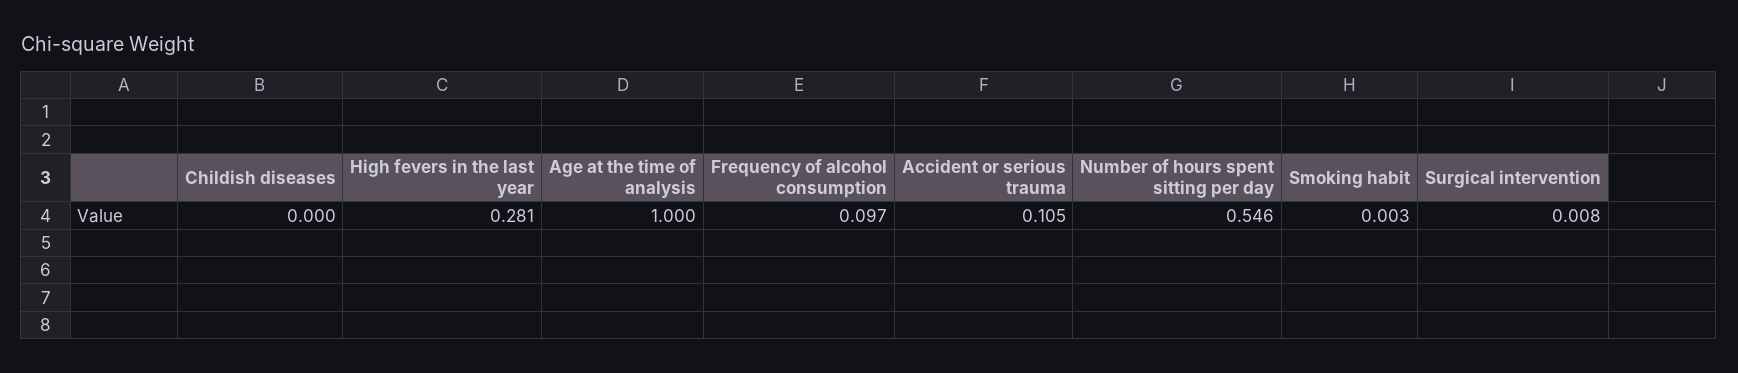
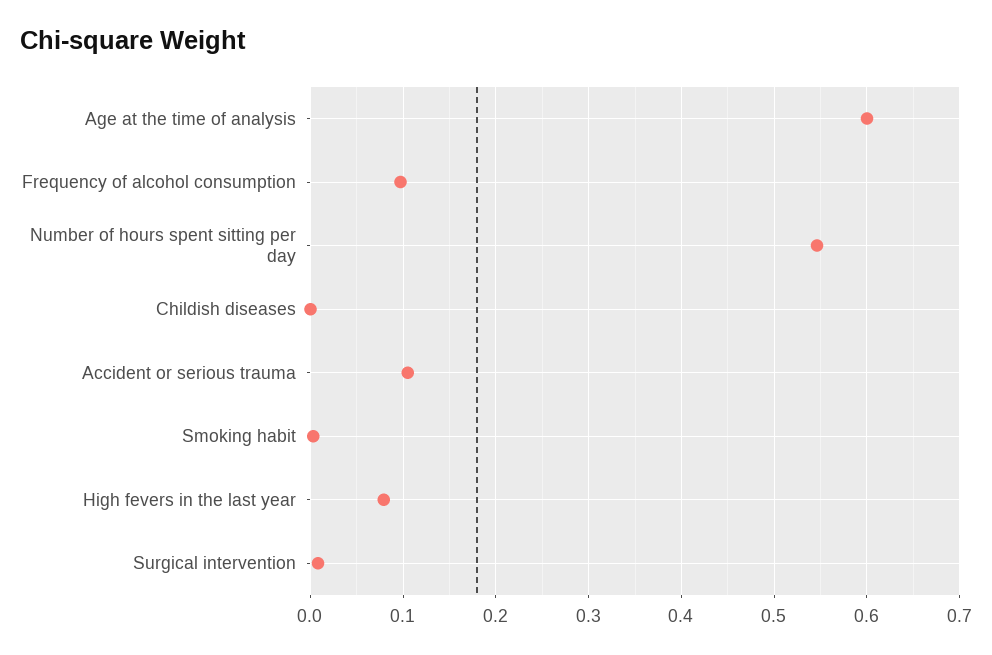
High fevers in the last year: 0.281 -> 0.08
Age at the time of analysis: 1 -> 0.6

